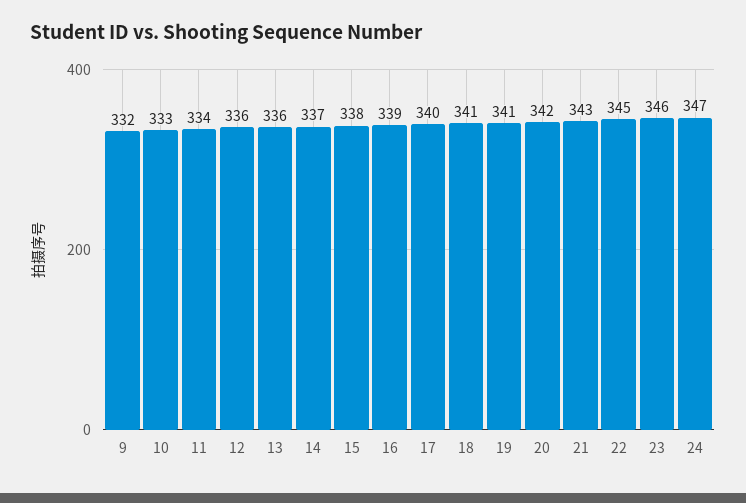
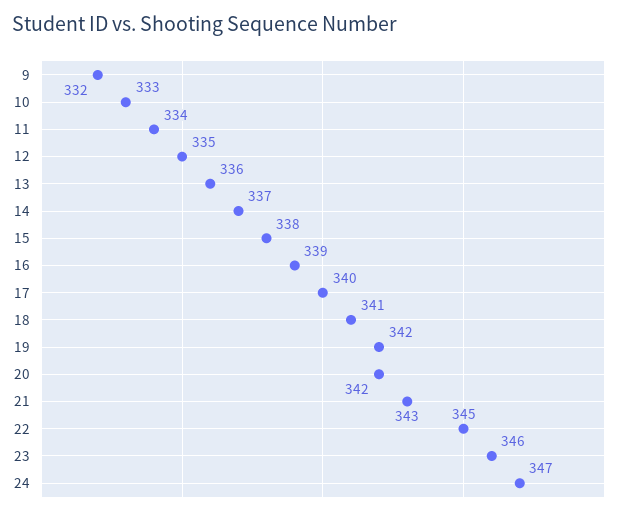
12: 336 -> 335
19: 341 -> 342

